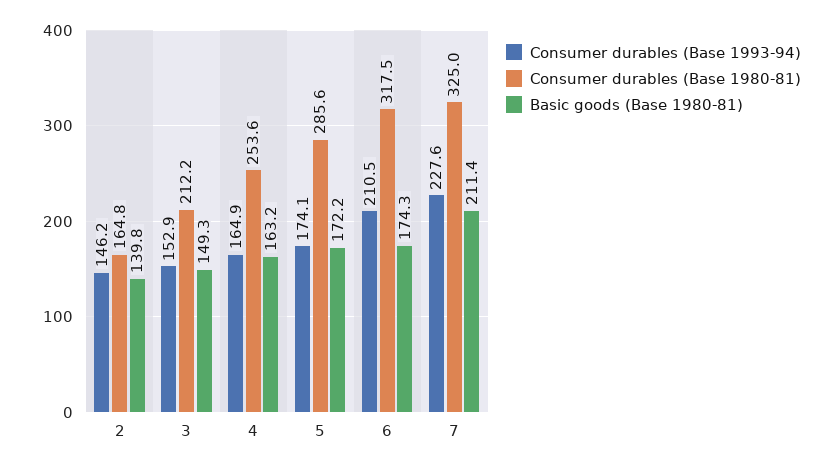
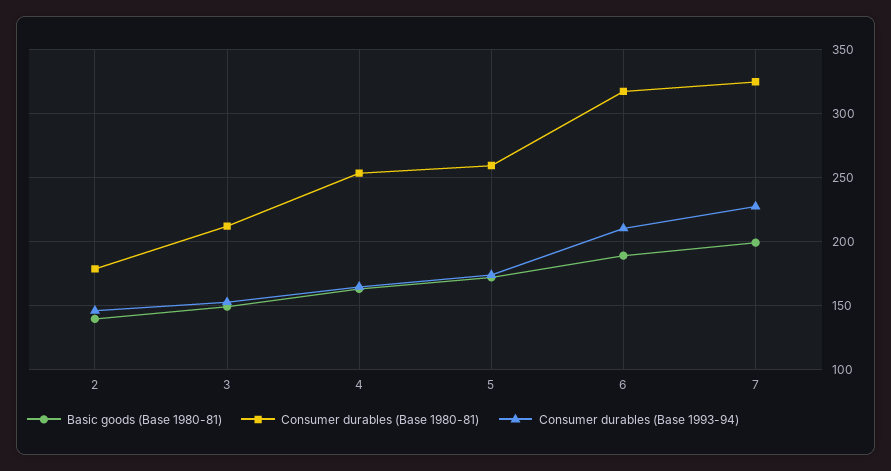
Consumer durables (Base 1980-81), 2: 164.8 -> 180
Consumer durables (Base 1980-81), 5: 285.6 -> 260
Basic goods (Base 1980-81), 6: 174.3 -> 190
Basic goods (Base 1980-81), 7: 211.4 -> 200

